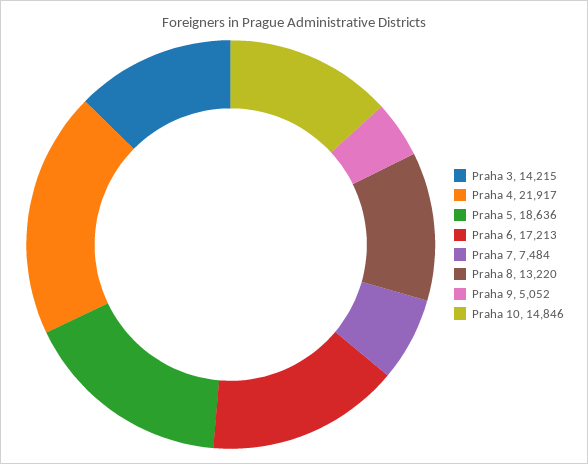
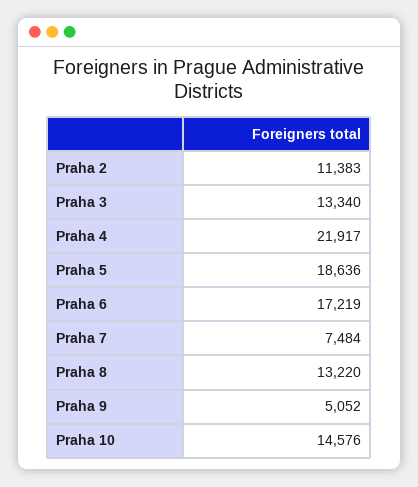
Praha 3: 14215 -> 13340
Praha 6: 17213 -> 17219
Praha 10: 14846 -> 14576
Praha 2: none -> 11383

